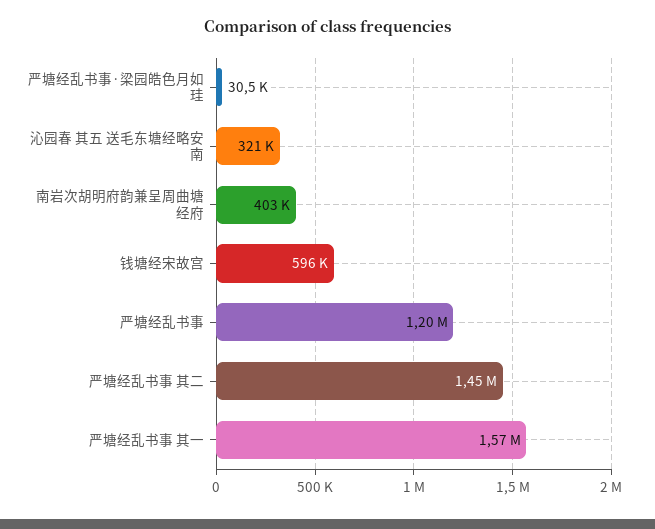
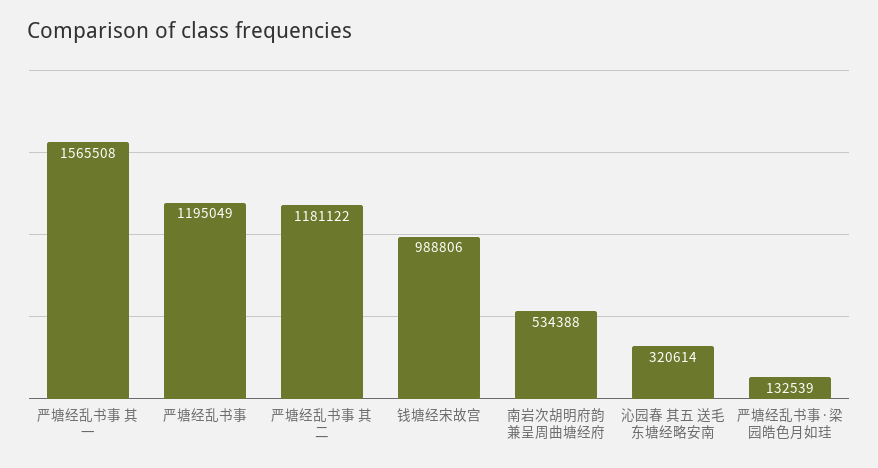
严塘经乱书事·梁园皓色月如珪: 30500 -> 132539
南岩次胡明府韵兼呈周曲塘经府: 403000 -> 534388
钱塘经宋故宫: 596000 -> 988806
严塘经乱书事 其二: 1450000 -> 1181122

